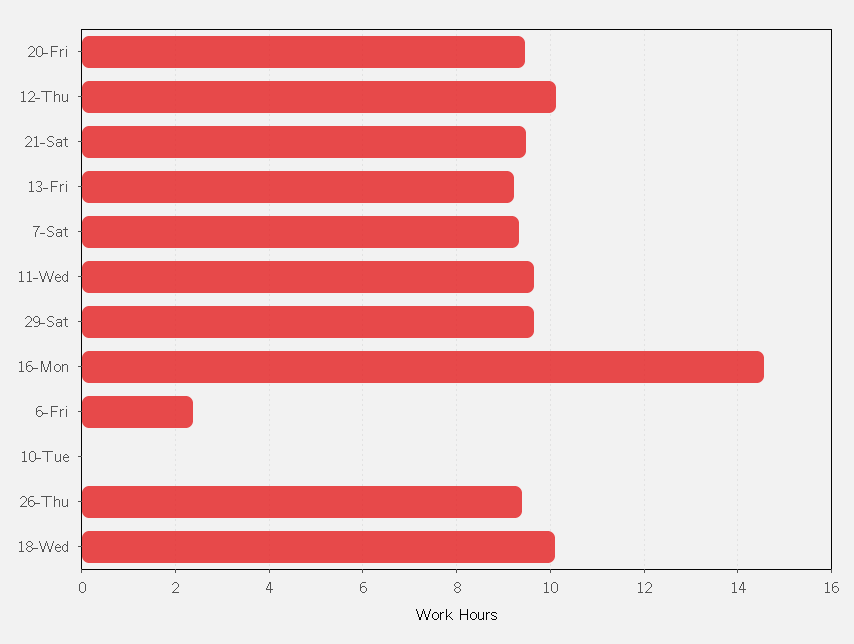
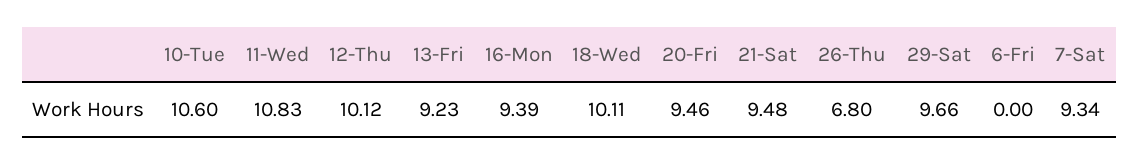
11-Wed: 9.6 -> 10.83
16-Mon: 14.6 -> 9.39
6-Fri: 2.4 -> 0
10-Tue: 0 -> 10.6
26-Thu: 9.4 -> 6.8

